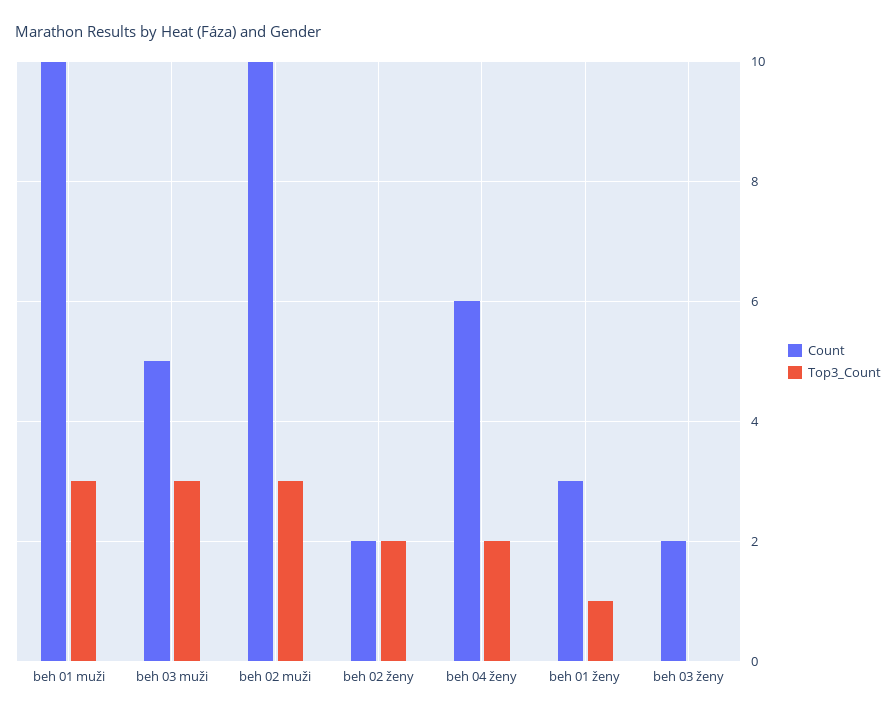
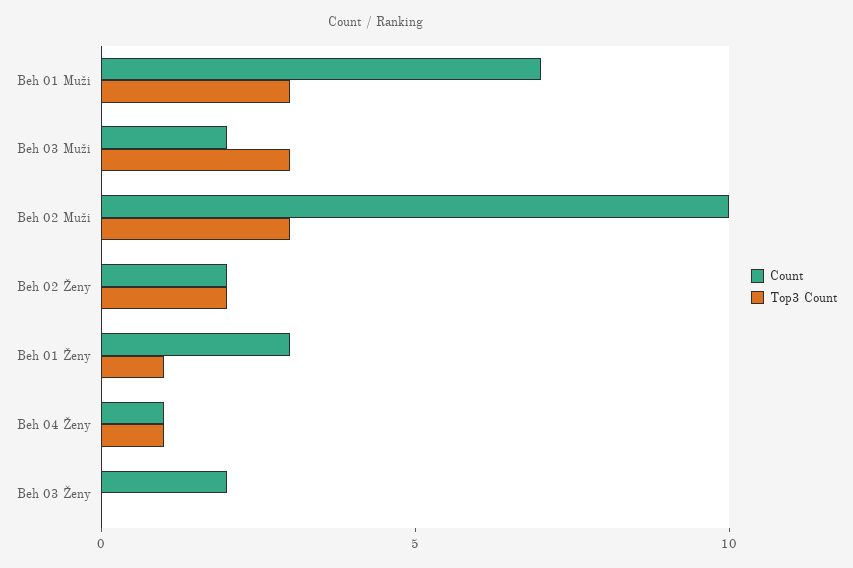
Count, beh 01 muži: 10 -> 7
Count, beh 03 muži: 5 -> 2
Count, beh 04 ženy: 6 -> 1
Top3_Count, beh 04 ženy: 2 -> 1

